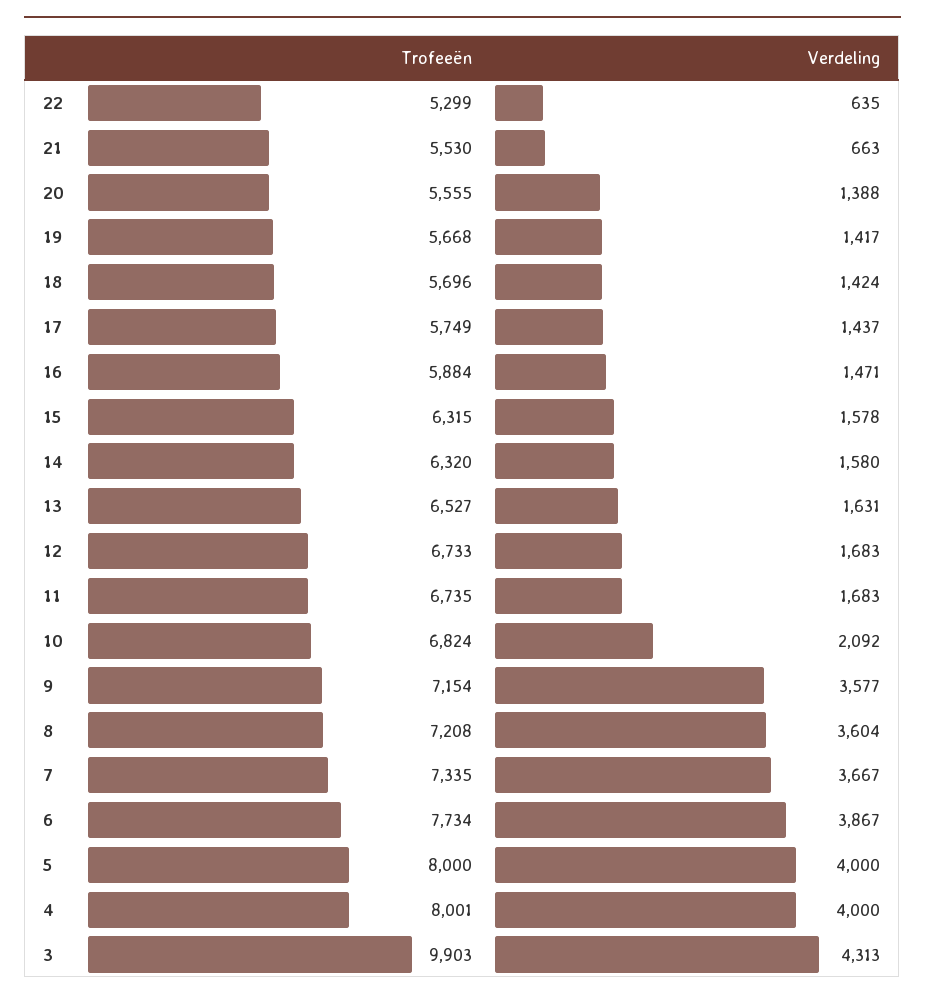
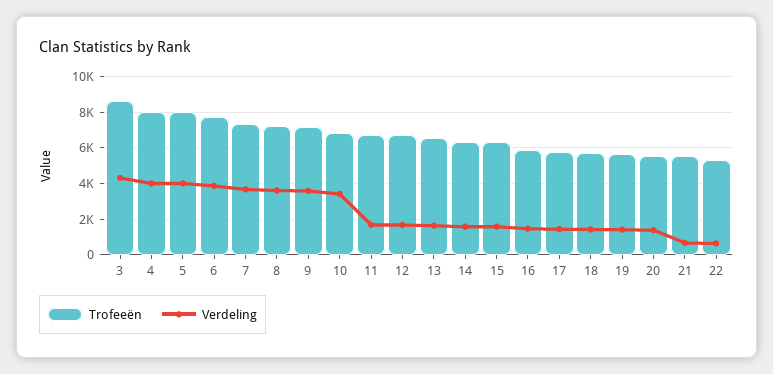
Verdeling, 10: 2092 -> 3500
Trofeeën, 3: 9903 -> 8500

